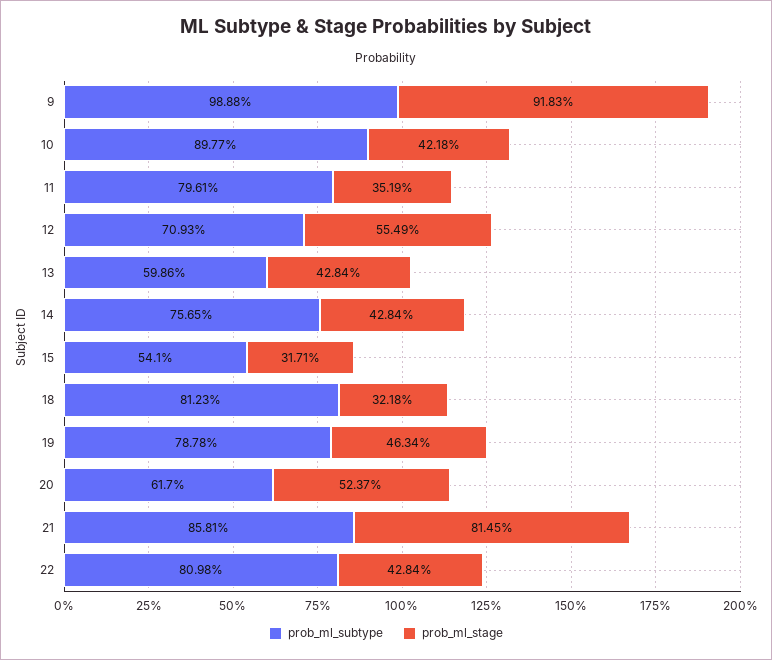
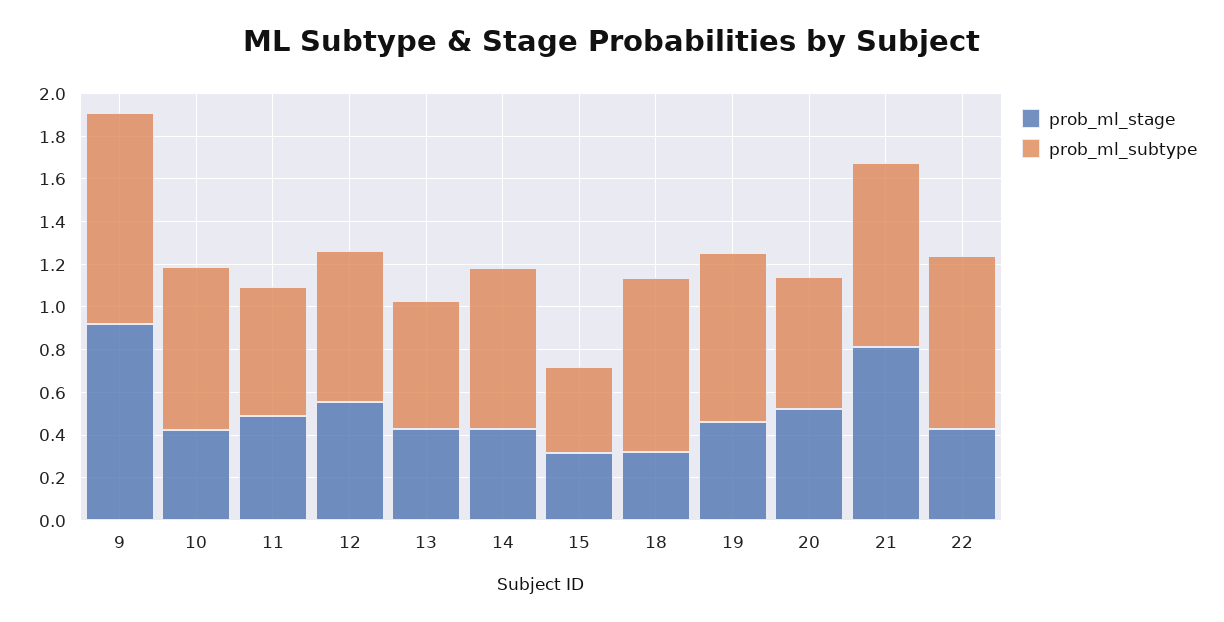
prob_ml_subtype, 10: 0.8977 -> 0.75
prob_ml_subtype, 11: 0.7961 -> 0.6
prob_ml_stage, 11: 0.3519 -> 0.5
prob_ml_subtype, 15: 0.541 -> 0.4

